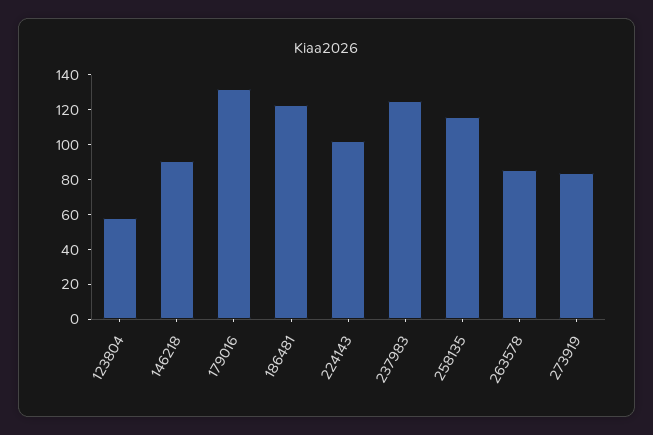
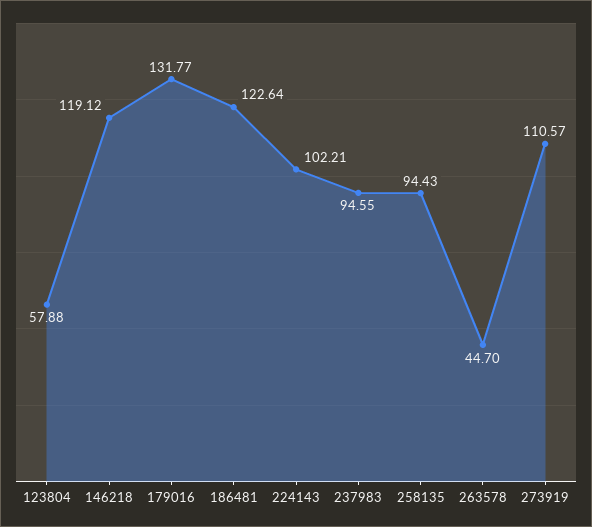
146218: 90 -> 119.12
237983: 125 -> 94.55
258135: 115 -> 94.43
263578: 85 -> 44.7
273919: 85 -> 110.57

